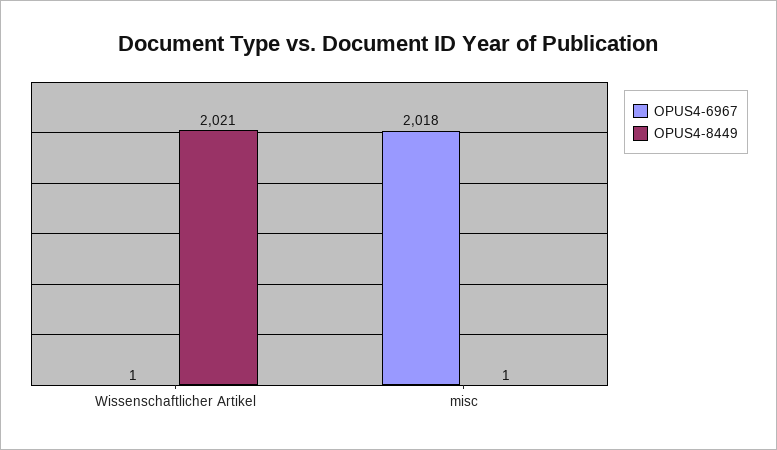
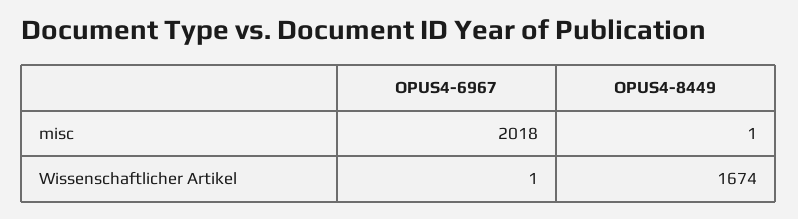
OPUS4-8449, Wissenschaftlicher Artikel: 2021 -> 1674

